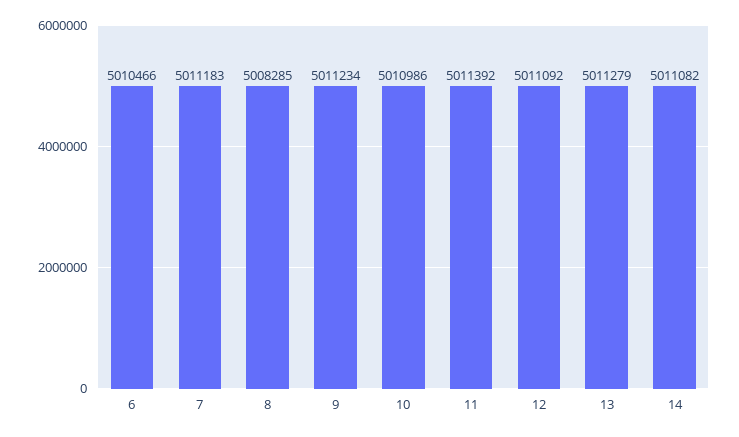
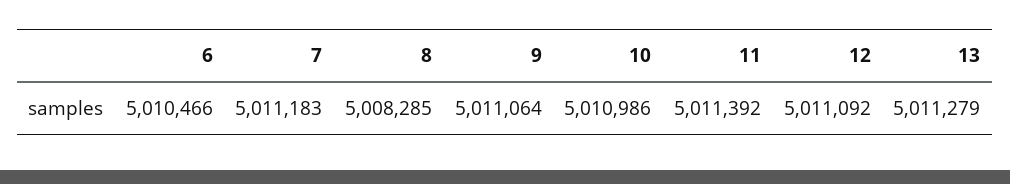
9: 5011234 -> 5011064
14: 5011082 -> none

